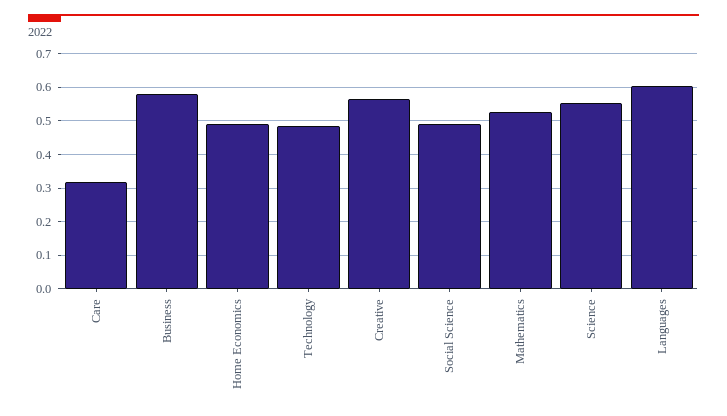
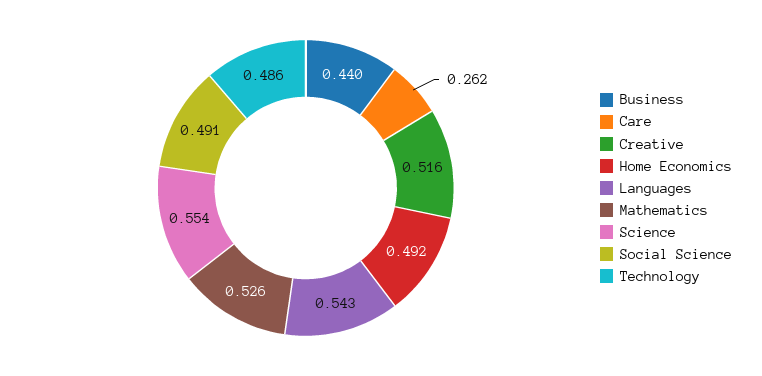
Care: 0.32 -> 0.262
Business: 0.58 -> 0.44
Creative: 0.56 -> 0.516
Languages: 0.6 -> 0.543

